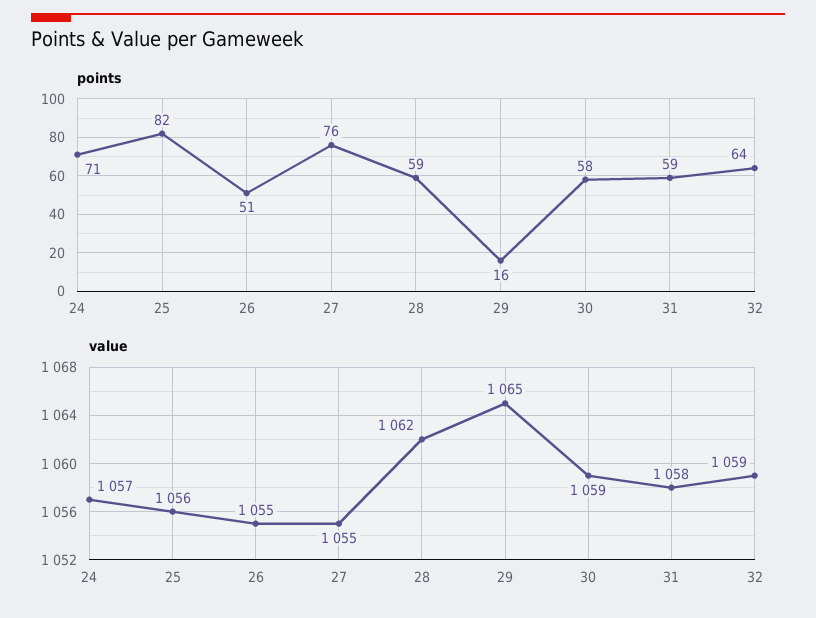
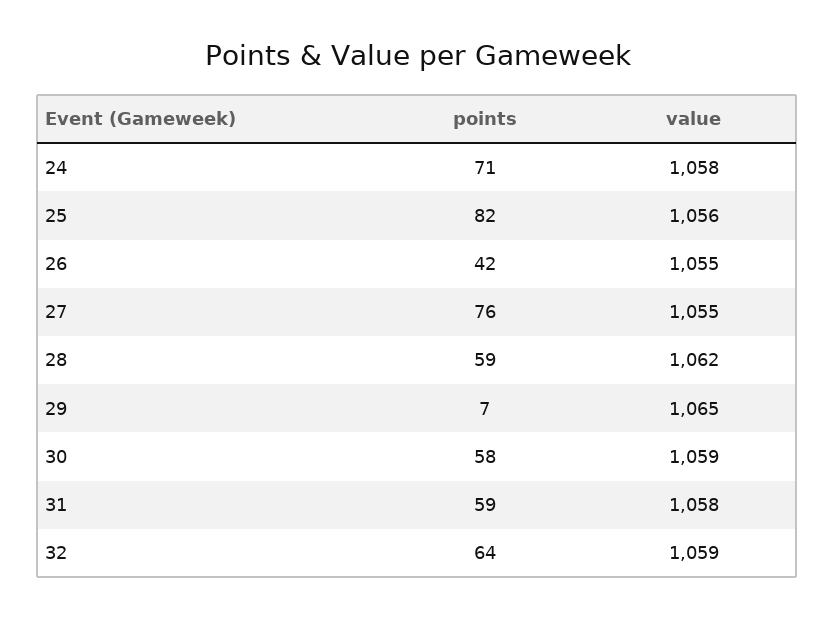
points, 26: 51 -> 42
points, 29: 16 -> 7
value, 24: 1057 -> 1058

